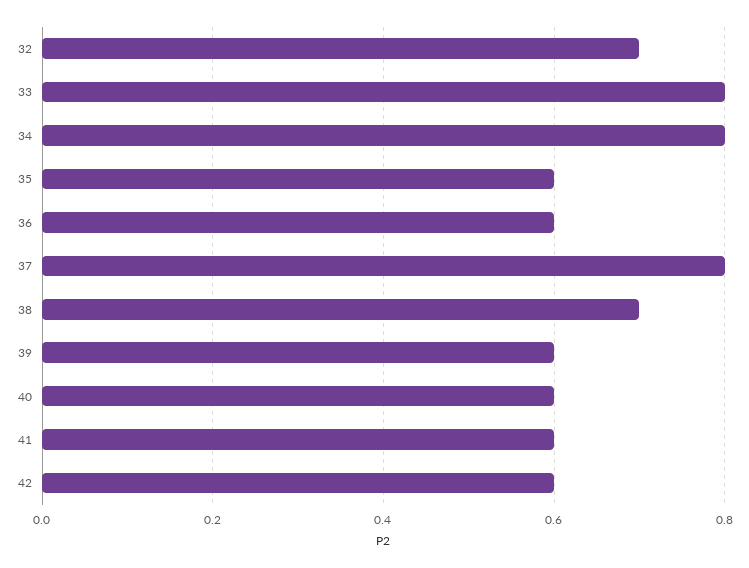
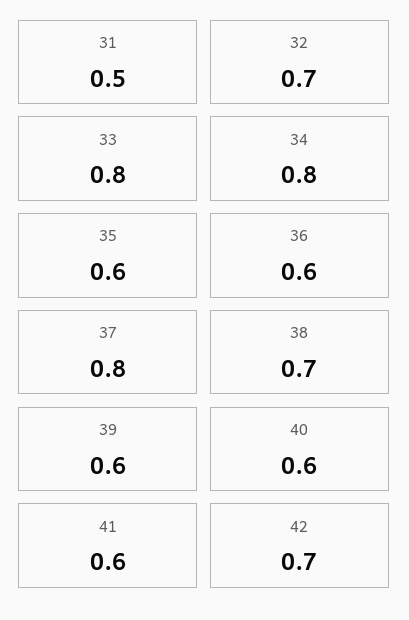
42: 0.6 -> 0.7
31: none -> 0.5

